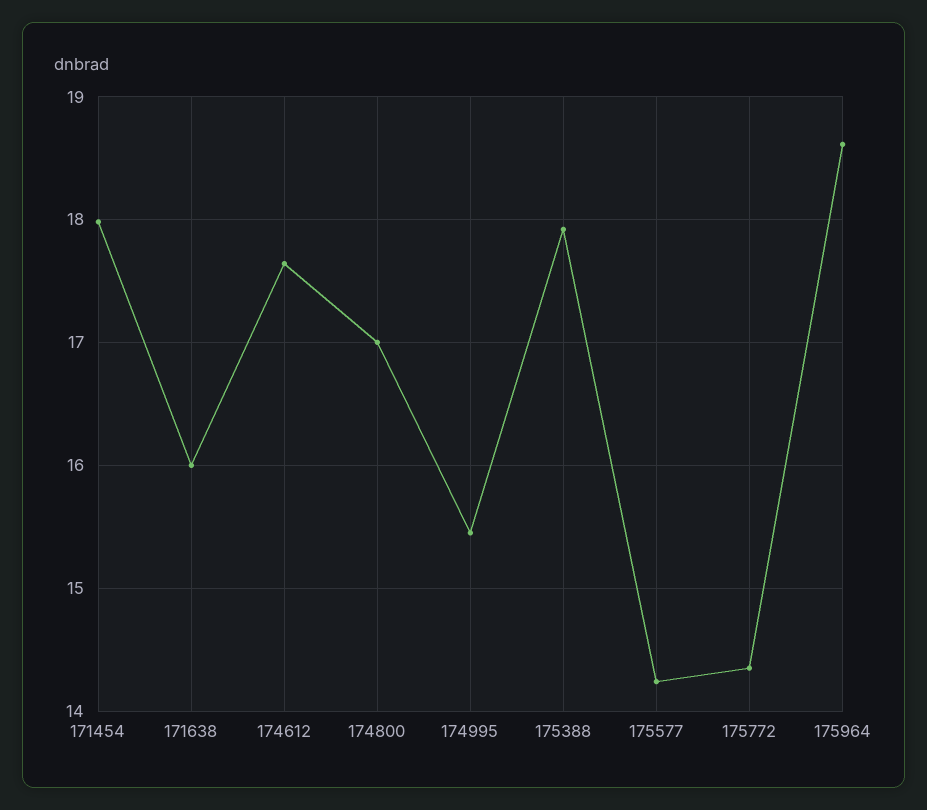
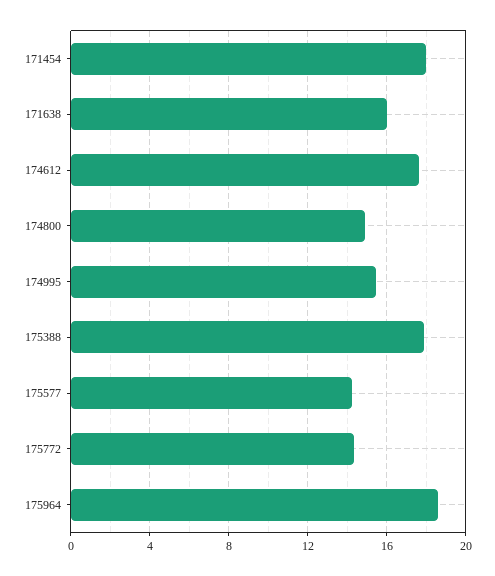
174800: 17 -> 15

